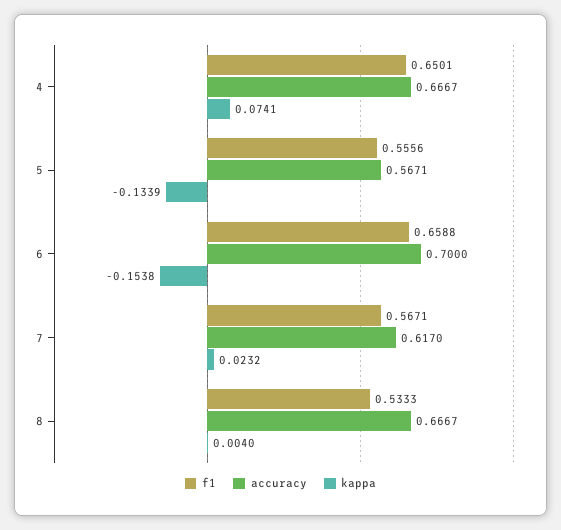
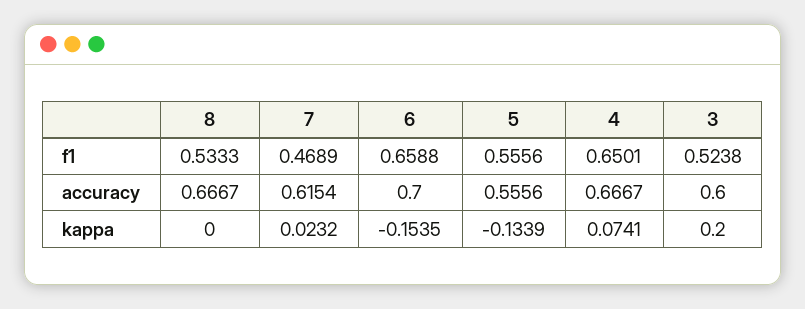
accuracy, 5: 0.5671 -> 0.5556
kappa, 6: -0.1538 -> -0.1535
f1, 7: 0.5671 -> 0.4689
accuracy, 7: 0.617 -> 0.6154
kappa, 8: 0.004 -> 0
f1, 3: none -> 0.5238
accuracy, 3: none -> 0.6
kappa, 3: none -> 0.2

